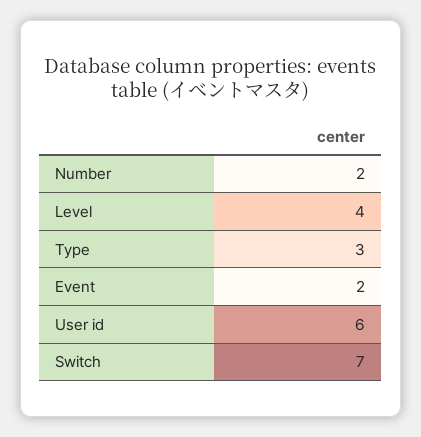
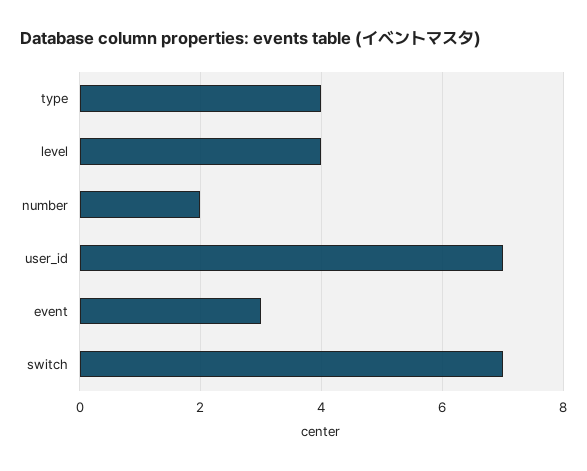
Type: 3 -> 4
Event: 2 -> 3
User id: 6 -> 7

